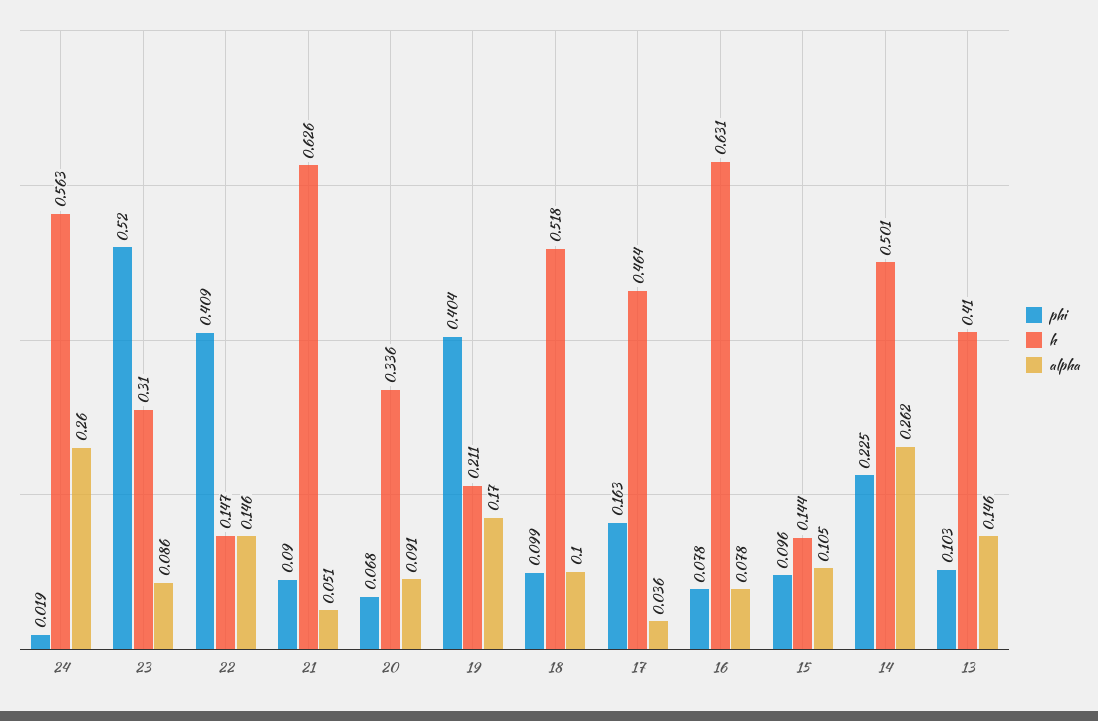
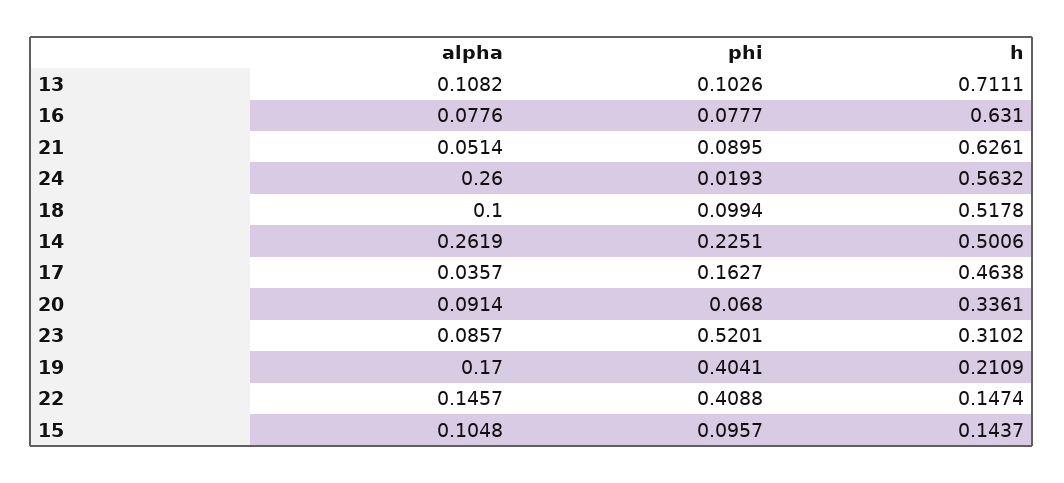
h, 13: 0.41 -> 0.7111
alpha, 13: 0.146 -> 0.1082

